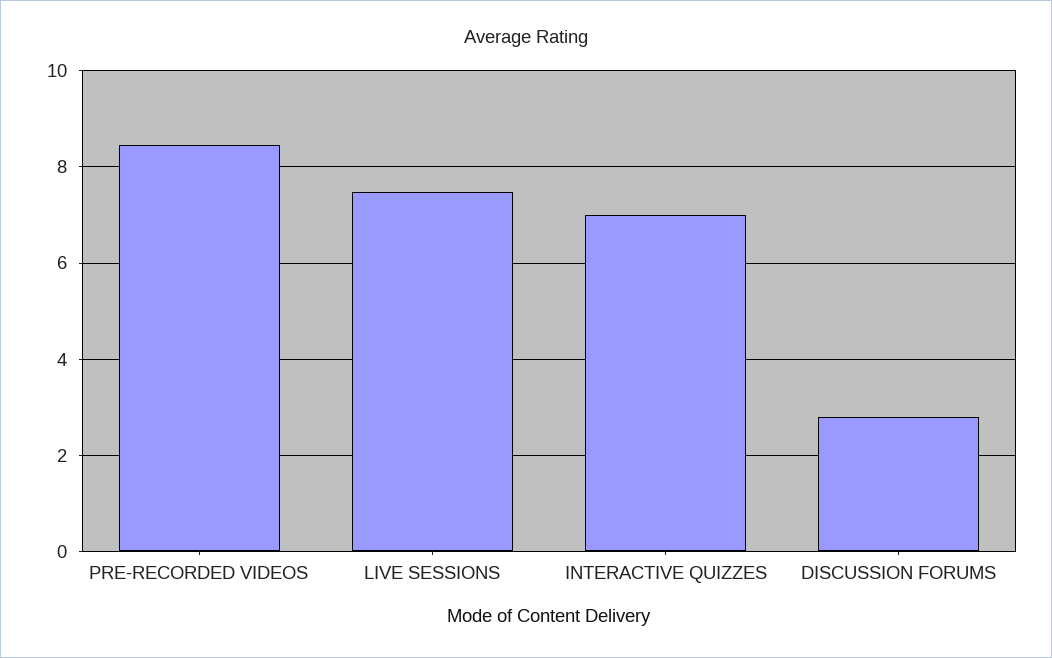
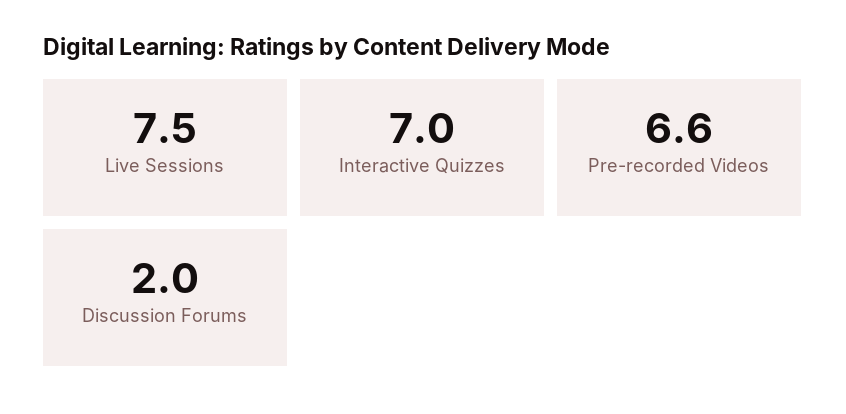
PRE-RECORDED VIDEOS: 8.4 -> 6.6
DISCUSSION FORUMS: 2.8 -> 2

